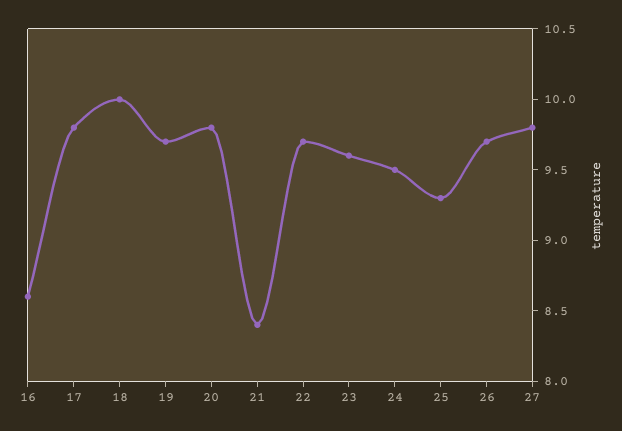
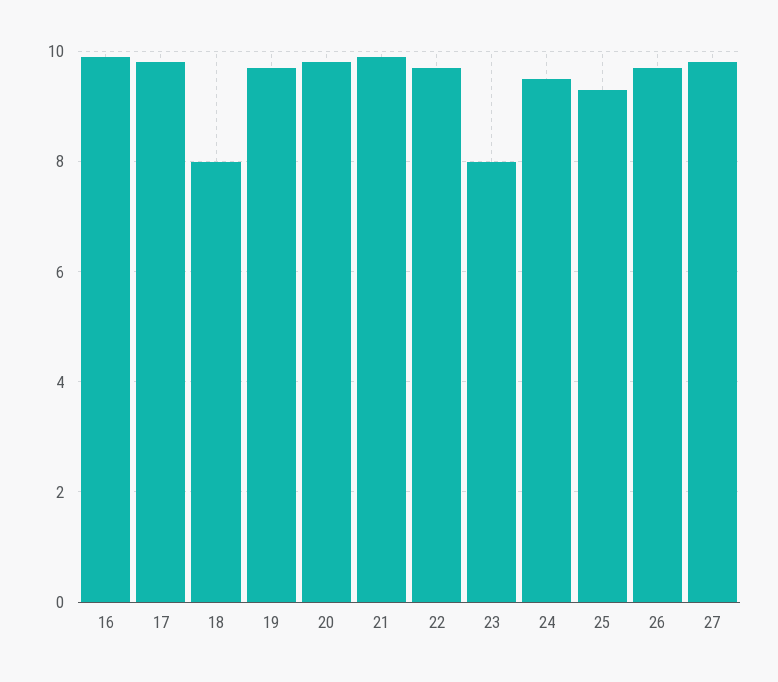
16: 8.6 -> 10
18: 10 -> 8
21: 8.4 -> 10
23: 9.6 -> 8

